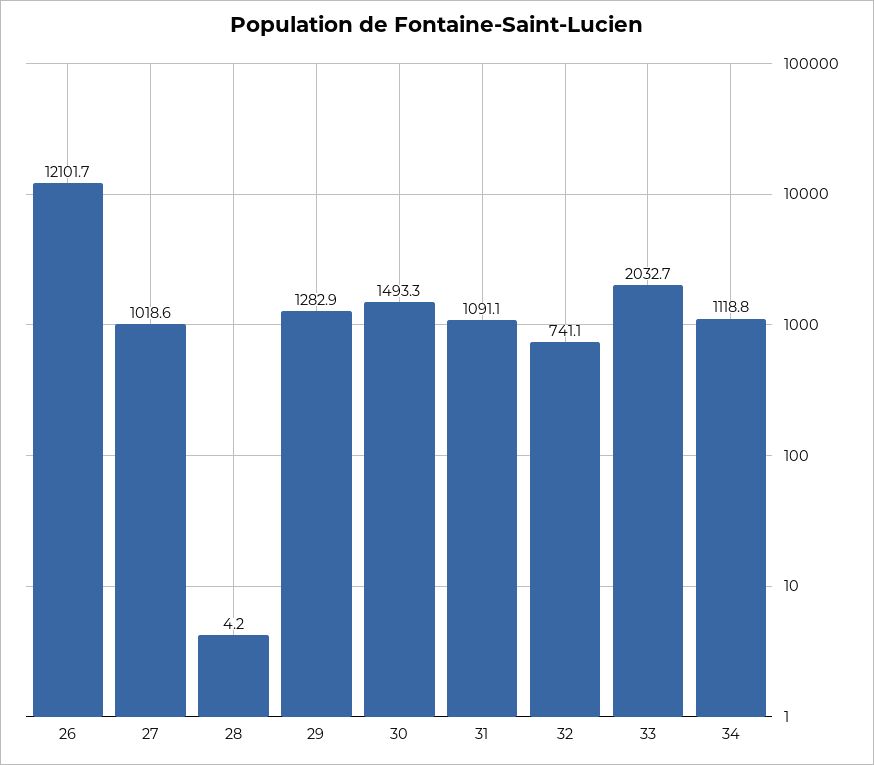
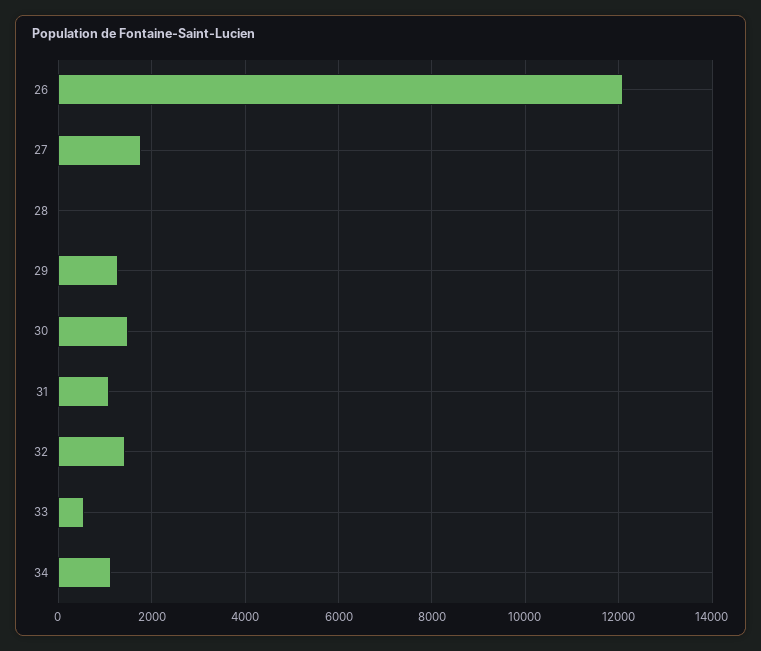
27: 1018.6 -> 1800
32: 741.1 -> 1400
33: 2032.7 -> 600

